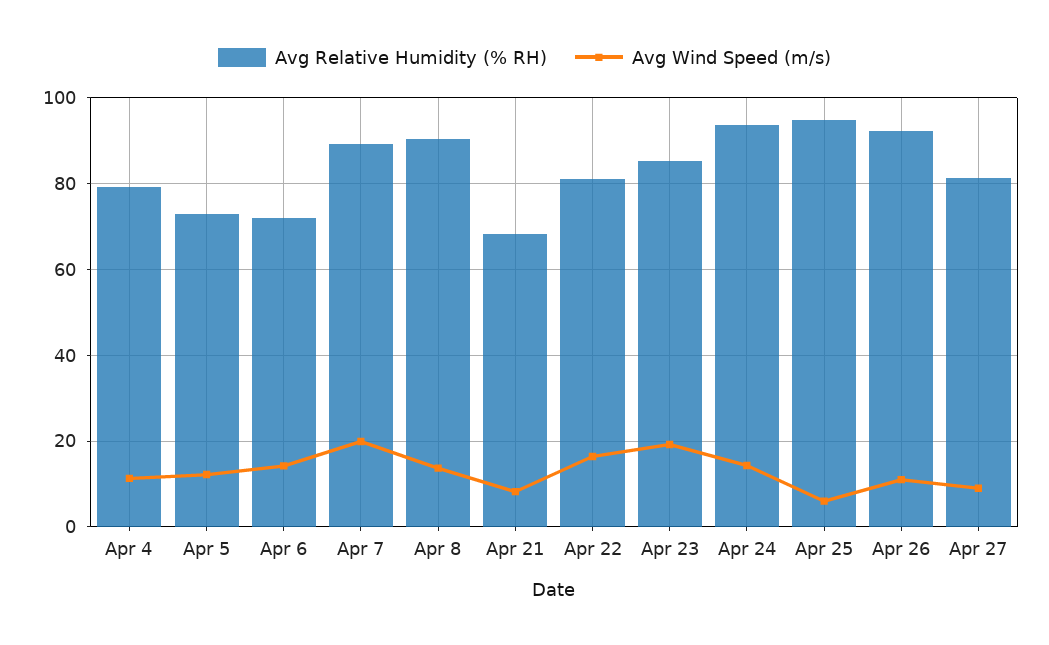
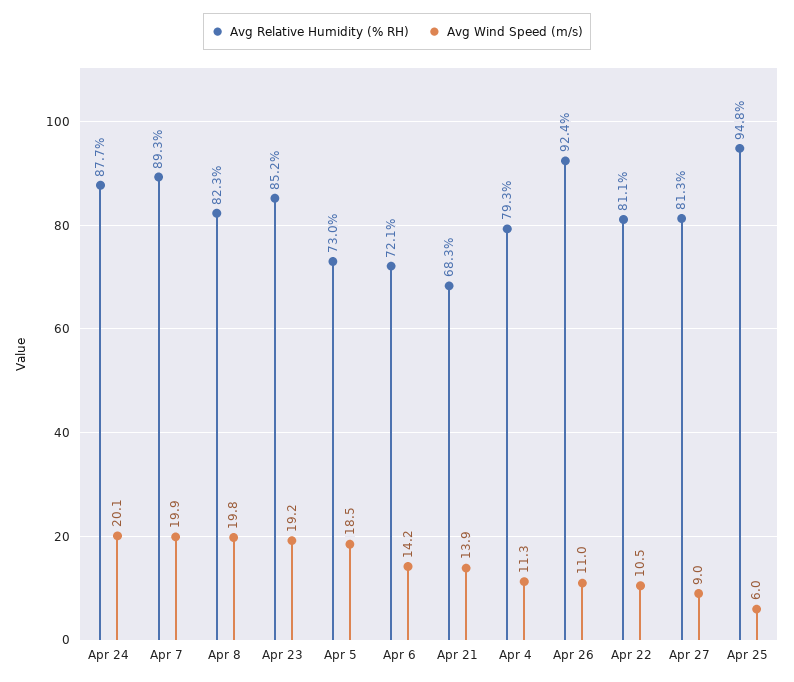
Avg Wind Speed (m/s), Apr 5: 12 -> 18.5
Avg Relative Humidity (% RH), Apr 8: 90 -> 82.3
Avg Wind Speed (m/s), Apr 8: 14 -> 19.8
Avg Wind Speed (m/s), Apr 21: 8 -> 13.9
Avg Wind Speed (m/s), Apr 22: 16 -> 10.5
Avg Relative Humidity (% RH), Apr 24: 94 -> 87.7
Avg Wind Speed (m/s), Apr 24: 14 -> 20.1

